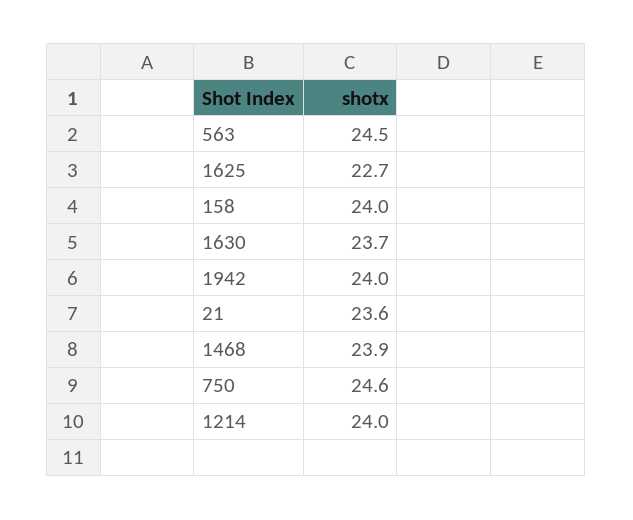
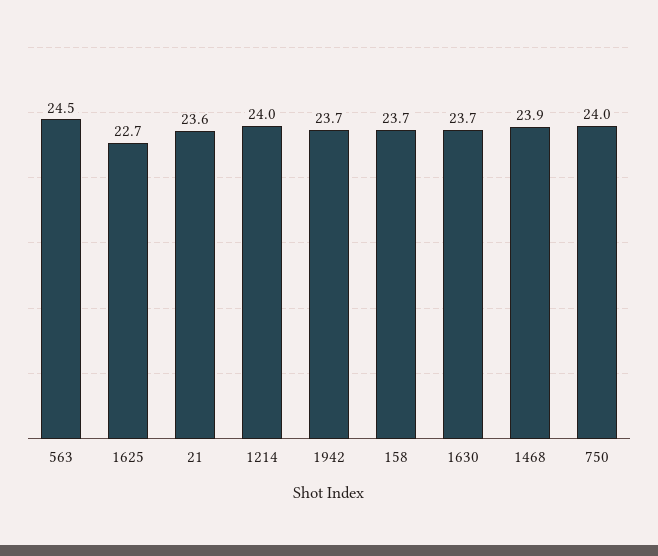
158: 24 -> 23.7
1942: 24 -> 23.7
750: 24.6 -> 24

